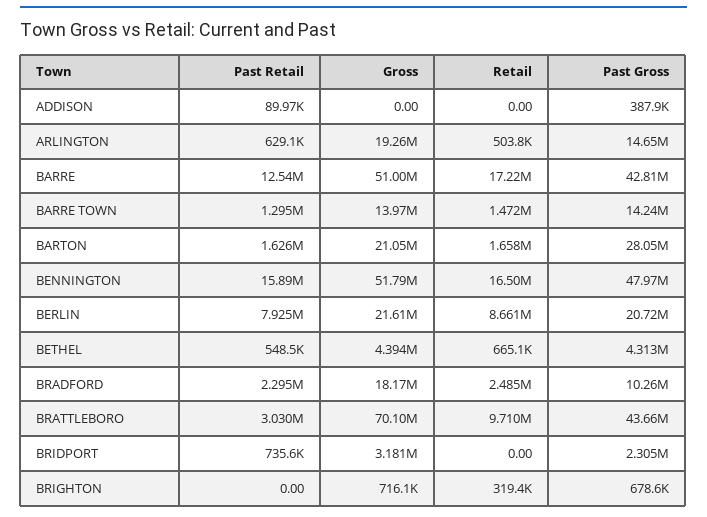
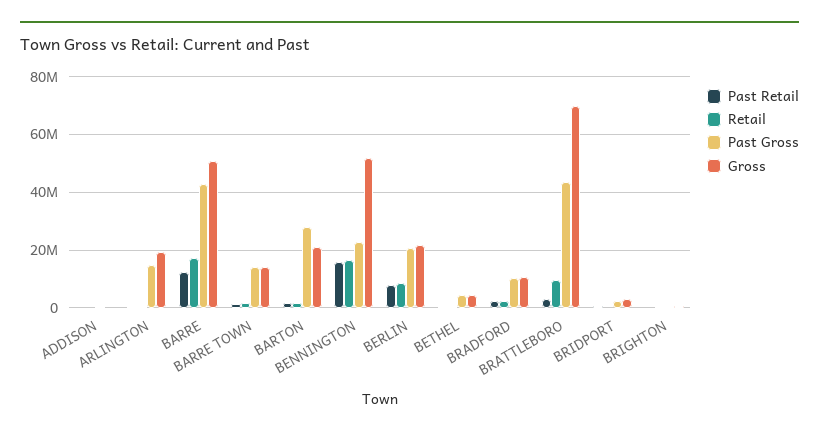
Past Gross, BENNINGTON: 47970000 -> 22500000
Gross, BRADFORD: 18170000 -> 10000000

